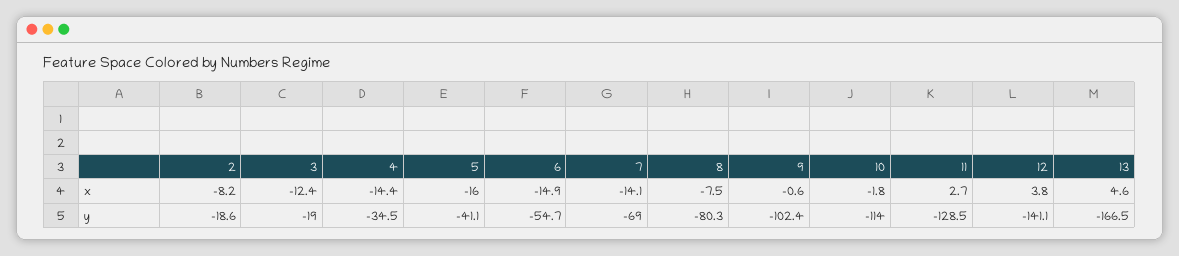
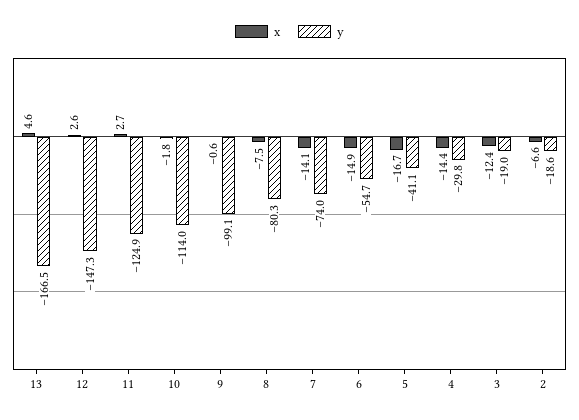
x, 2: -8.2 -> -6.6
x, 5: -16 -> -16.7
x, 12: 3.8 -> 2.6
y, 4: -34.5 -> -29.8
y, 7: -69 -> -74
y, 9: -102.4 -> -99.1
y, 11: -128.5 -> -124.9
y, 12: -141.1 -> -147.3

